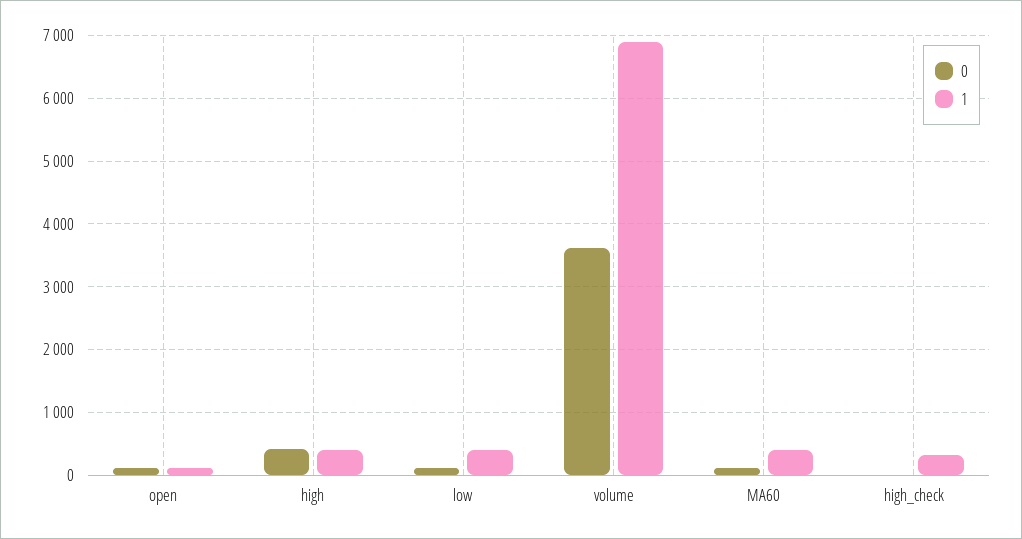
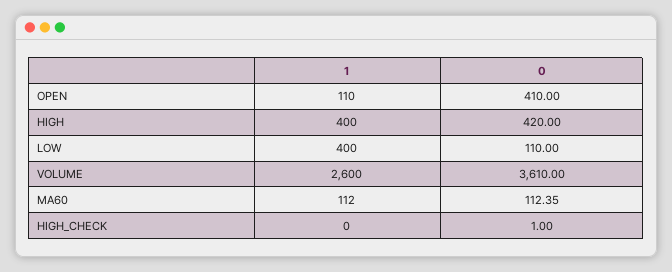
0, open: 100 -> 410
1, volume: 6900 -> 2600
1, MA60: 400 -> 112
1, high_check: 300 -> 0

